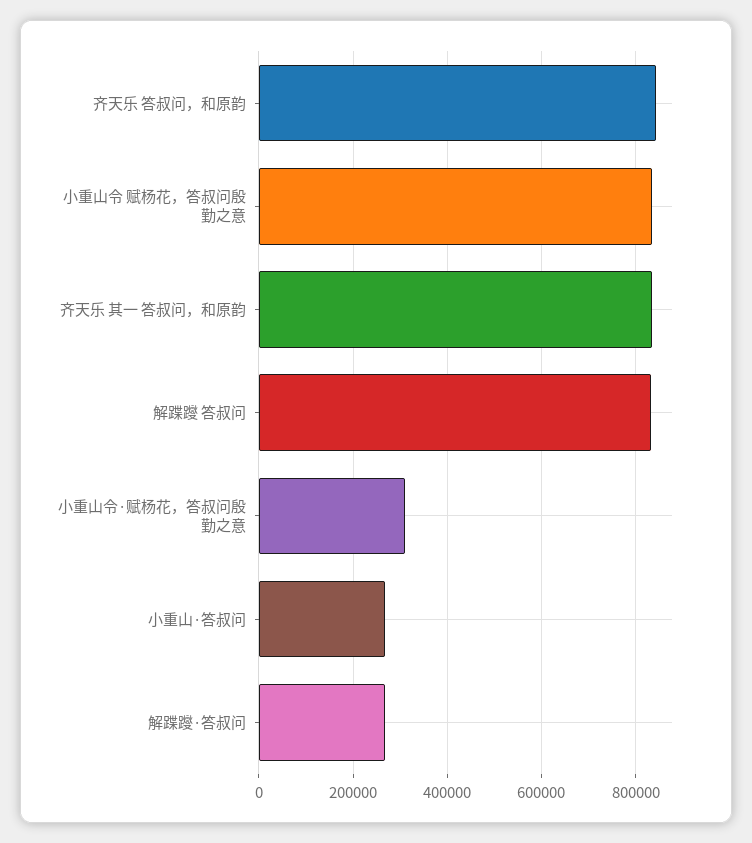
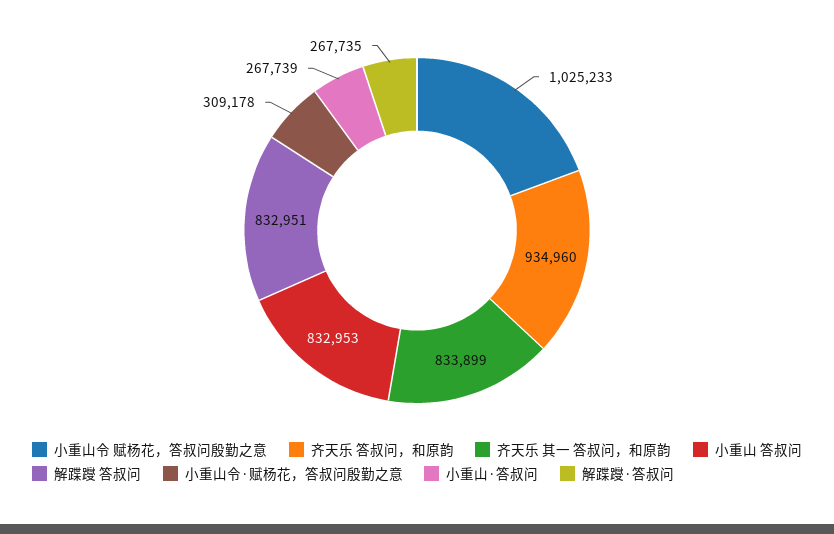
齐天乐 答叔问，和原韵: 840000 -> 934960
小重山令 赋杨花，答叔问殷勤之意: 840000 -> 1025233
小重山 答叔问: none -> 832953

